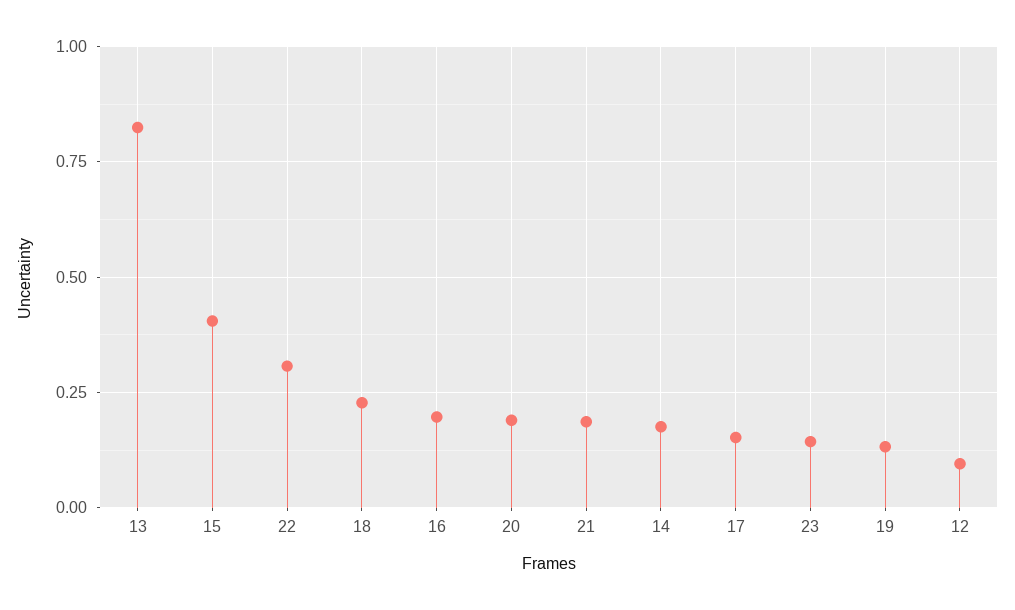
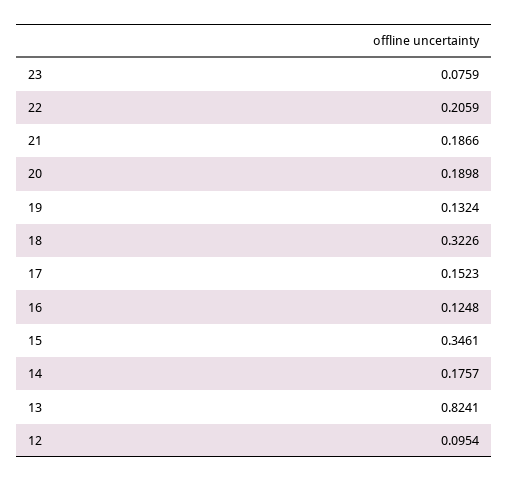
15: 0.4 -> 0.3461
22: 0.3 -> 0.2059
18: 0.225 -> 0.3226
16: 0.2 -> 0.1248
23: 0.15 -> 0.0759

